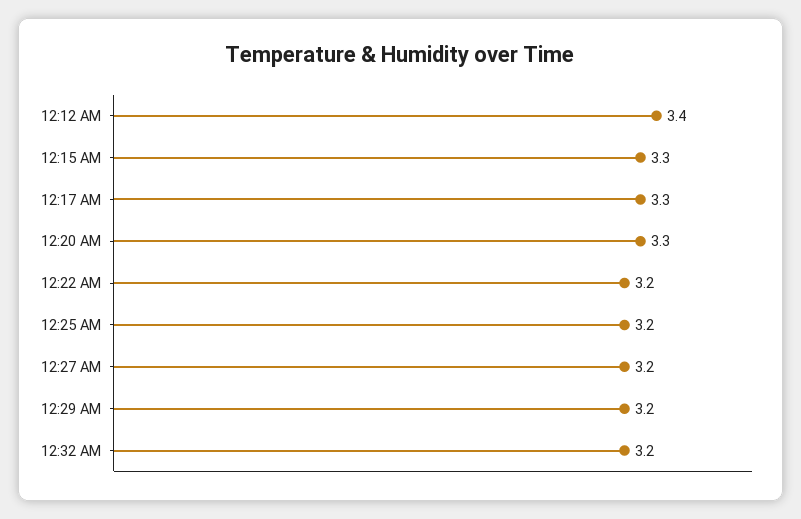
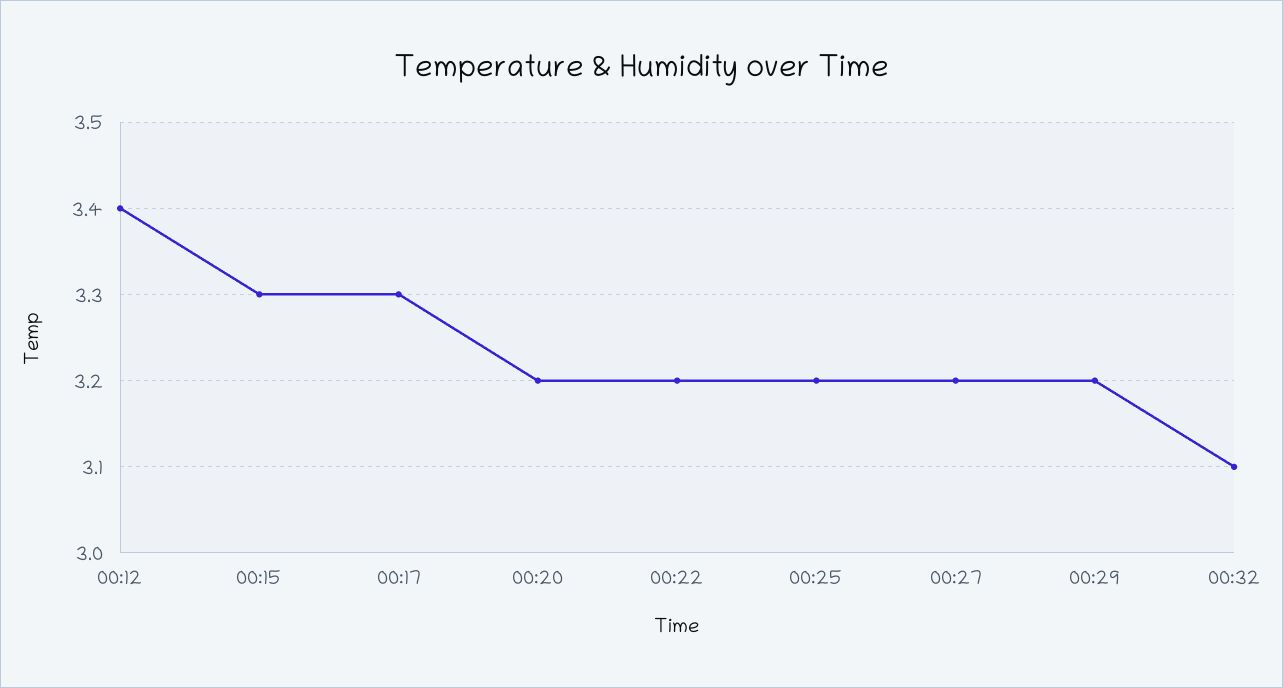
12:20 AM: 3.3 -> 3.2
12:32 AM: 3.2 -> 3.1

